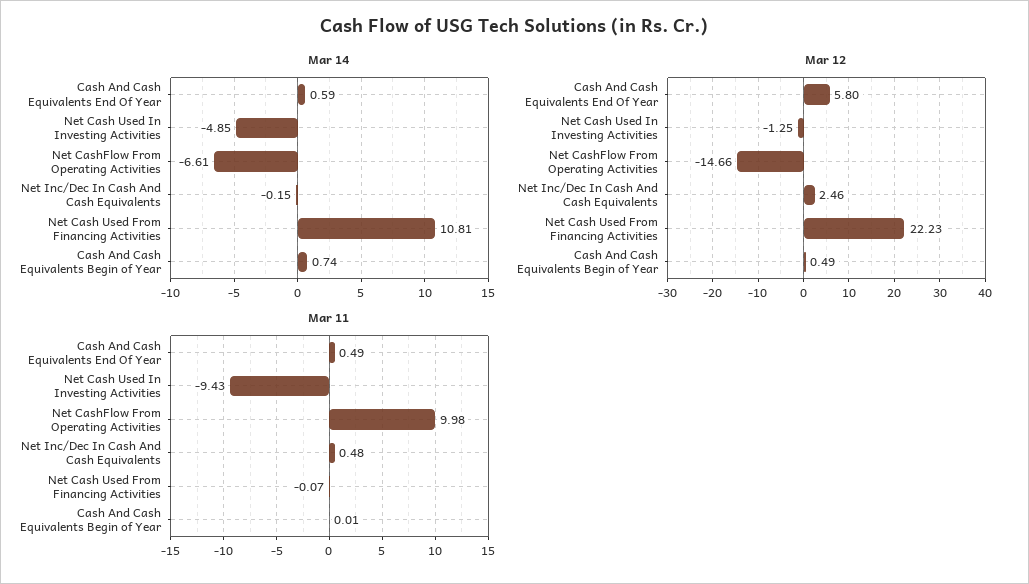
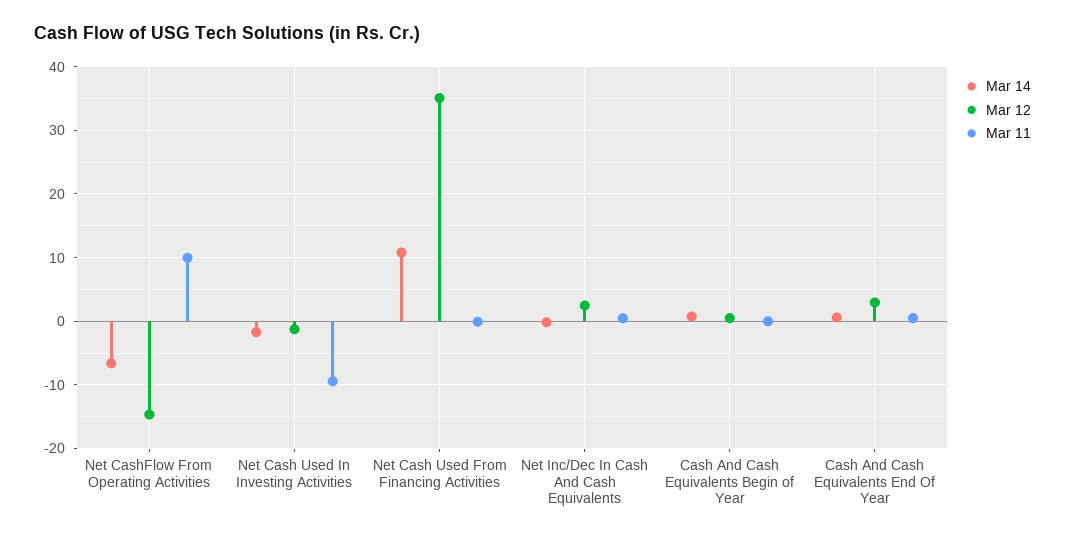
Mar 14, Net Cash Used In Investing Activities: -4.85 -> -2
Mar 12, Cash And Cash Equivalents End Of Year: 5.8 -> 3
Mar 12, Net Cash Used From Financing Activities: 22.23 -> 35

